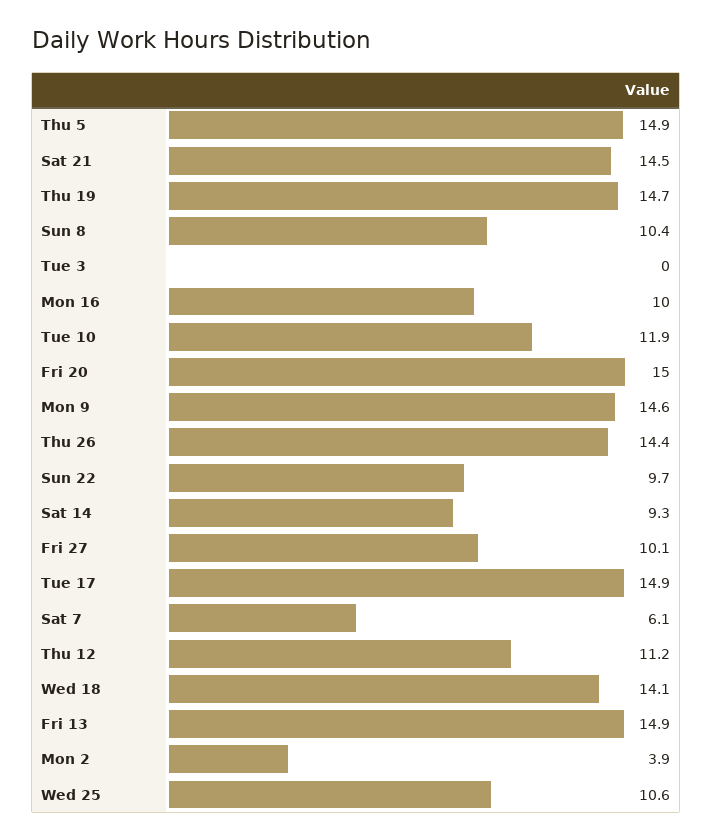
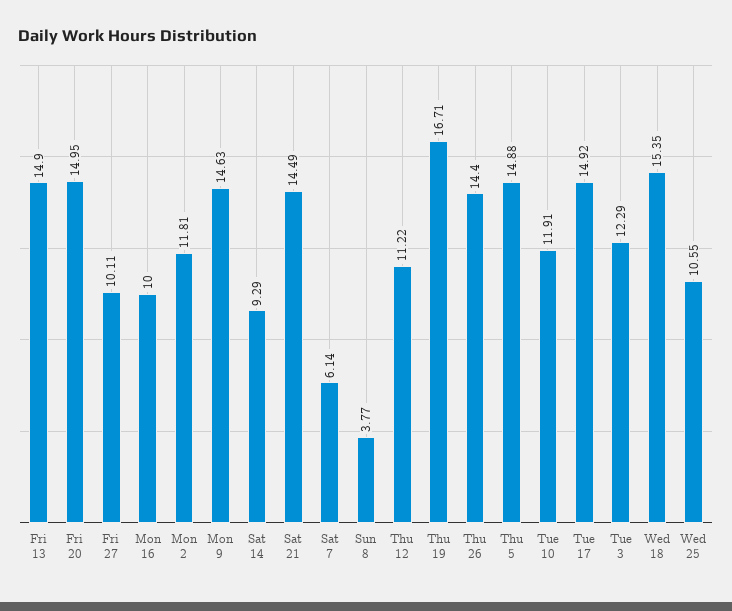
Thu 19: 14.7 -> 16.71
Sun 8: 10.4 -> 3.77
Tue 3: 0 -> 12.29
Sun 22: 9.7 -> none
Wed 18: 14.1 -> 15.35
Mon 2: 3.9 -> 11.81

